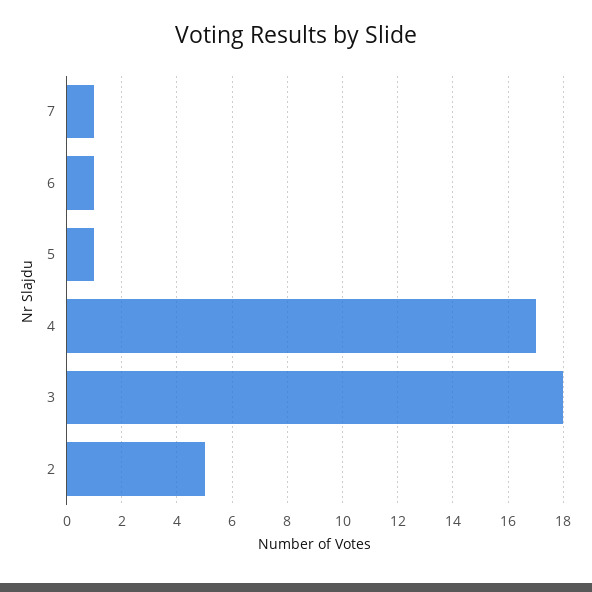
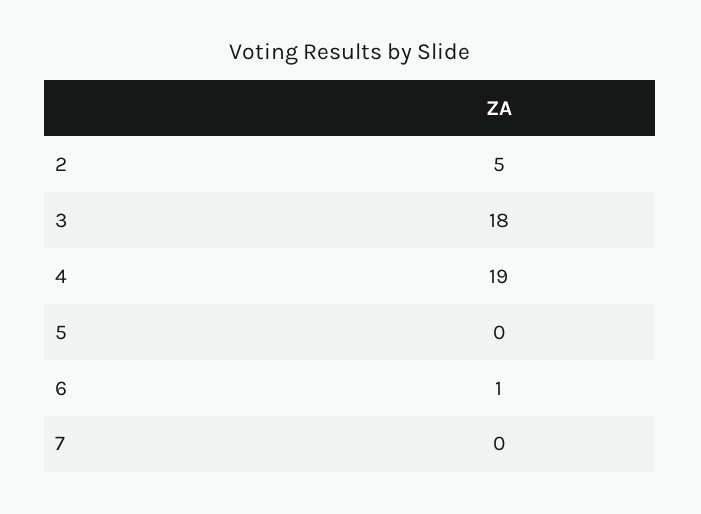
7: 1 -> 0
5: 1 -> 0
4: 17 -> 19

